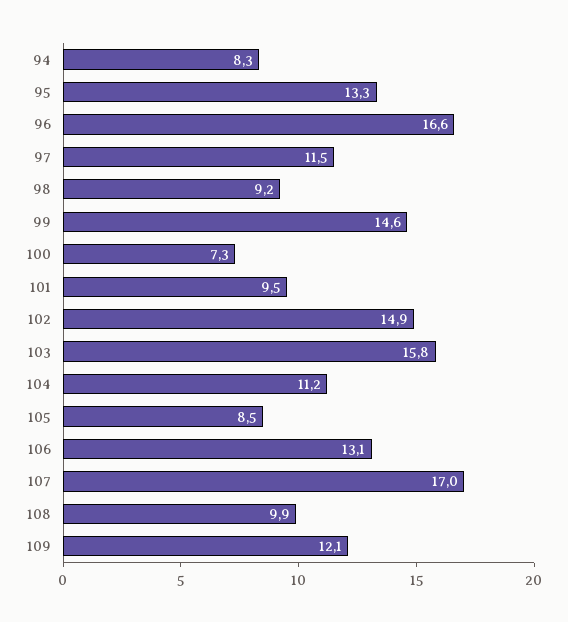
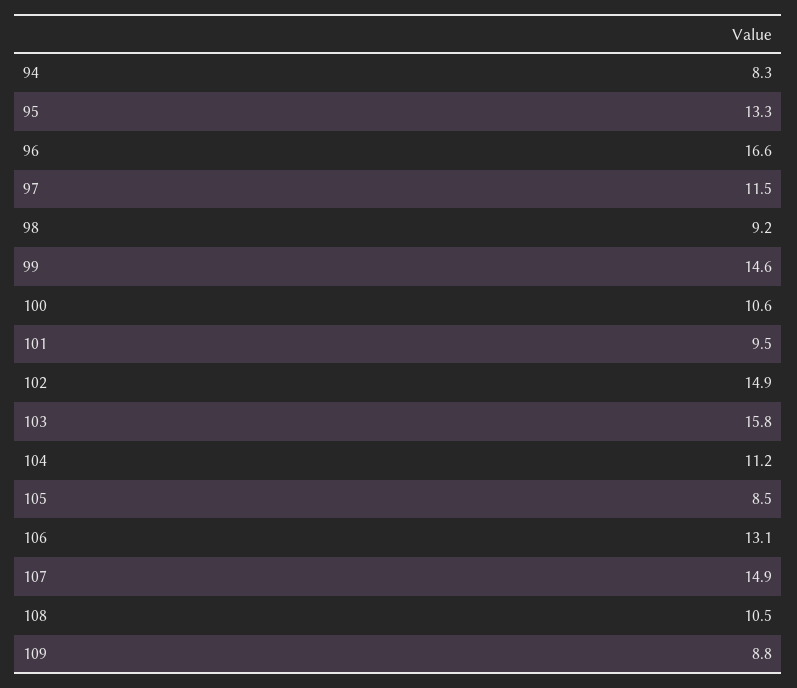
100: 7.3 -> 10.6
107: 17 -> 14.9
108: 9.9 -> 10.5
109: 12.1 -> 8.8

